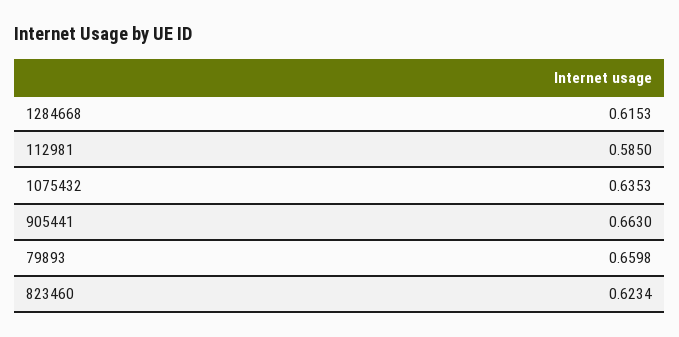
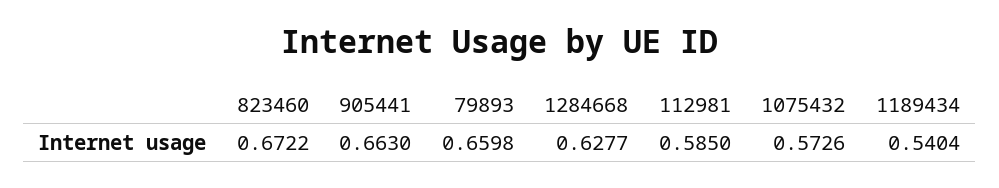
1284668: 0.6153 -> 0.6277
1075432: 0.6353 -> 0.5726
823460: 0.6234 -> 0.6722
1189434: none -> 0.5404

